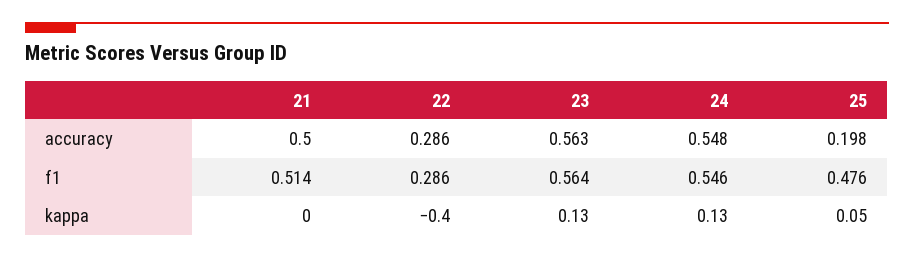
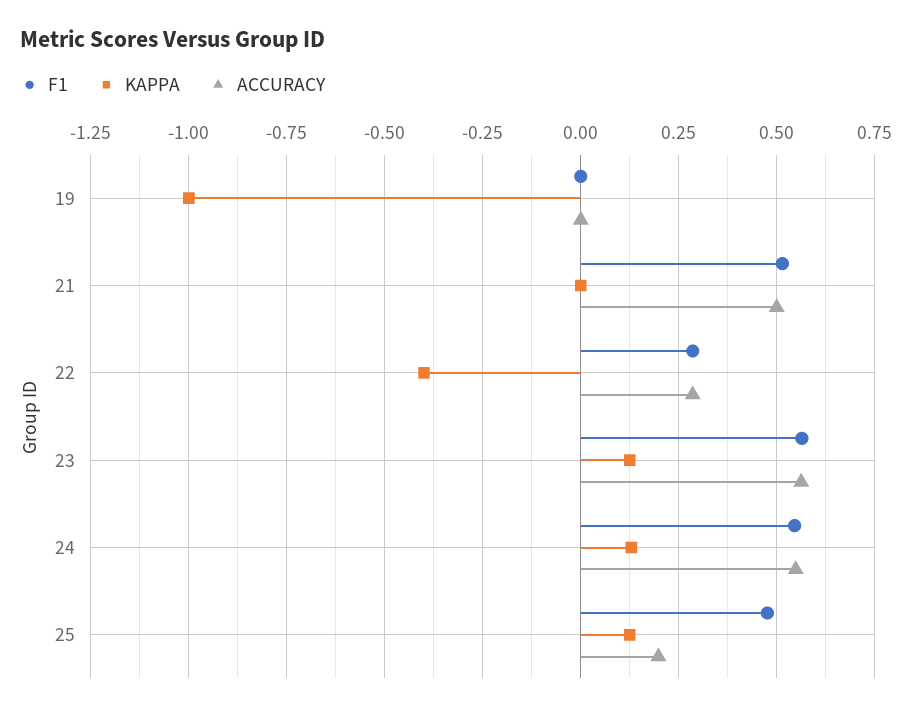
kappa, 25: 0.05 -> 0.125
f1, 19: none -> 0
kappa, 19: none -> -1
accuracy, 19: none -> 0

